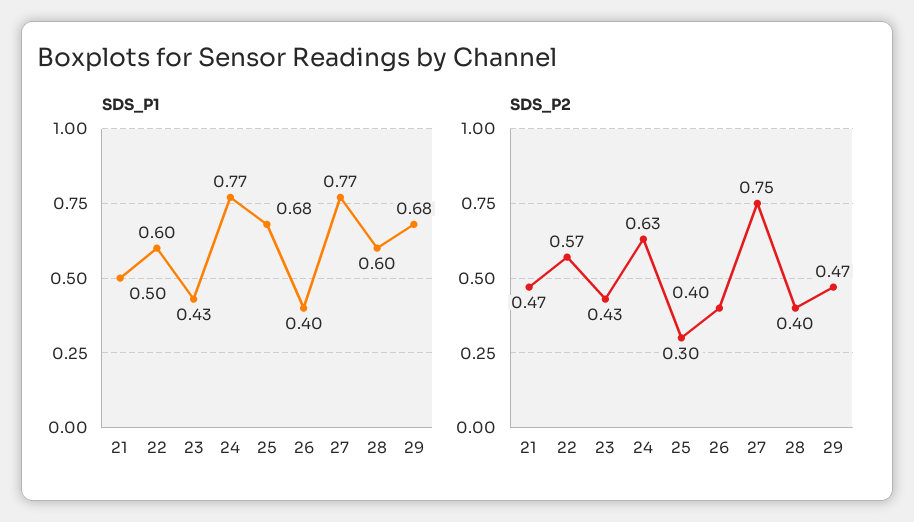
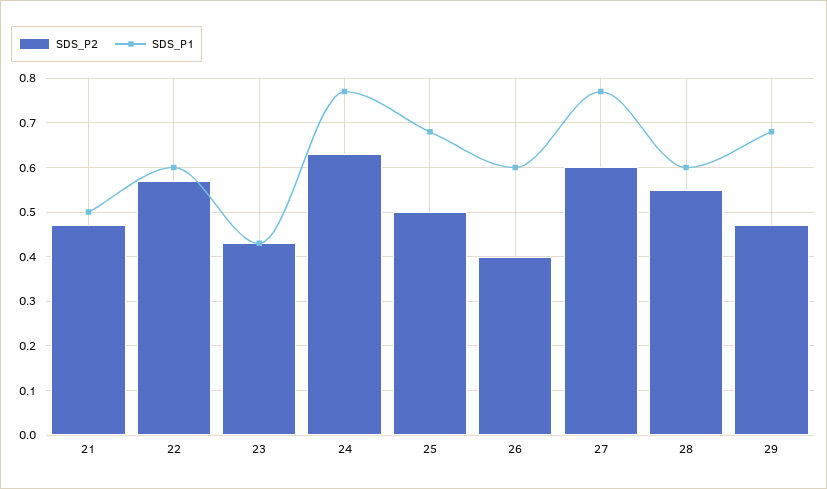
SDS_P1, 26: 0.4 -> 0.6
SDS_P2, 25: 0.3 -> 0.5
SDS_P2, 27: 0.75 -> 0.6
SDS_P2, 28: 0.4 -> 0.55

